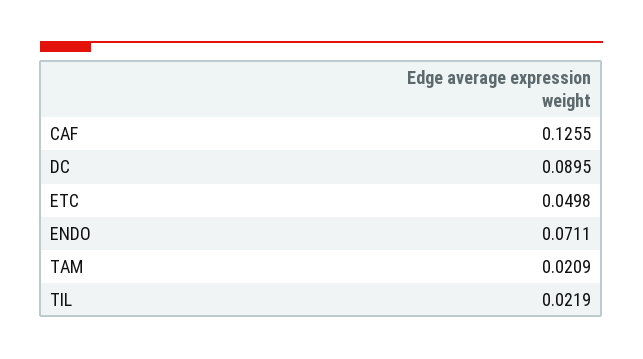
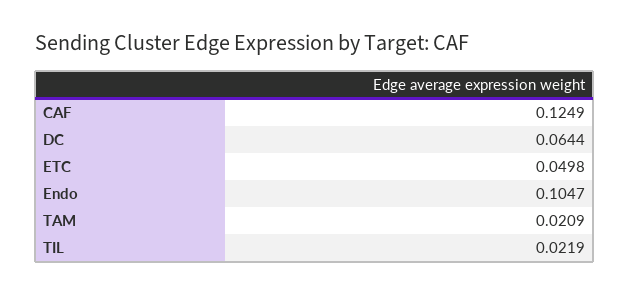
CAF: 0.1255 -> 0.1249
DC: 0.0895 -> 0.0644
ENDO: 0.0711 -> 0.1047

